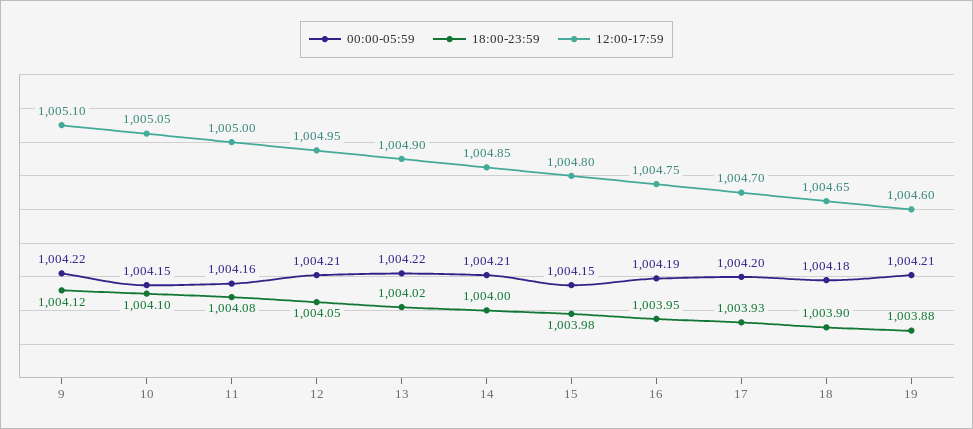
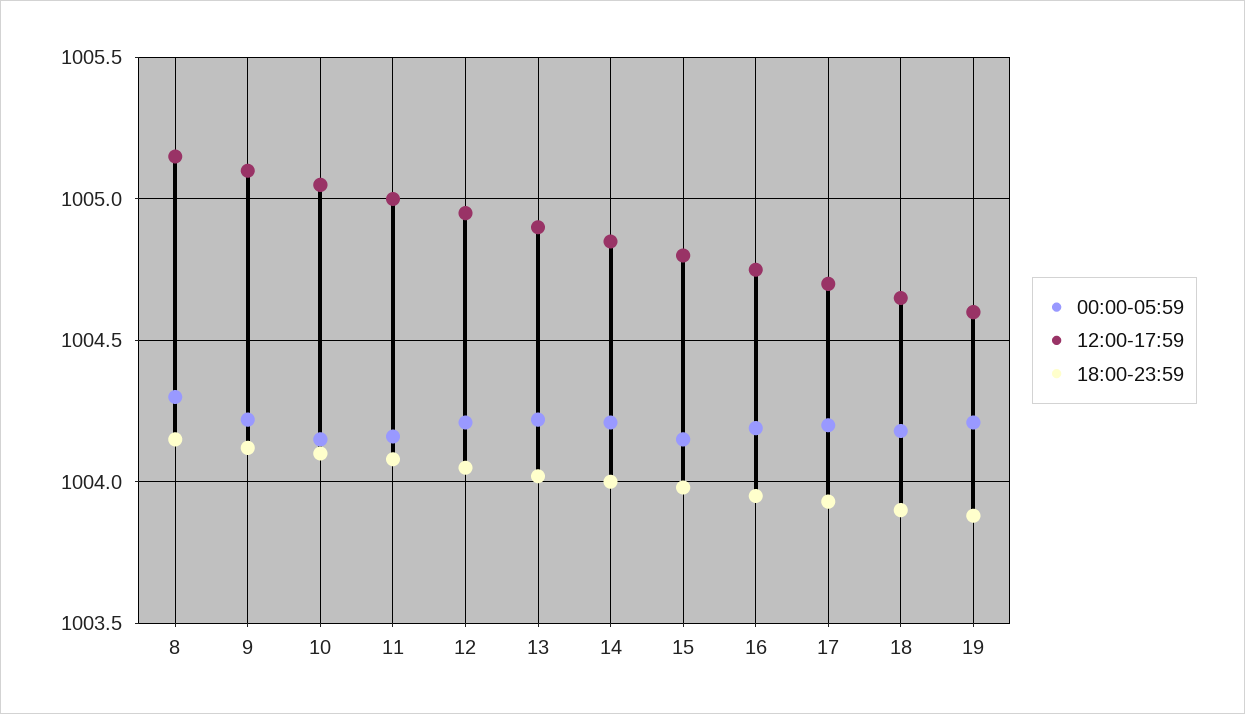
00:00-05:59, 8: none -> 1004.3
12:00-17:59, 8: none -> 1005.15
18:00-23:59, 8: none -> 1004.15

